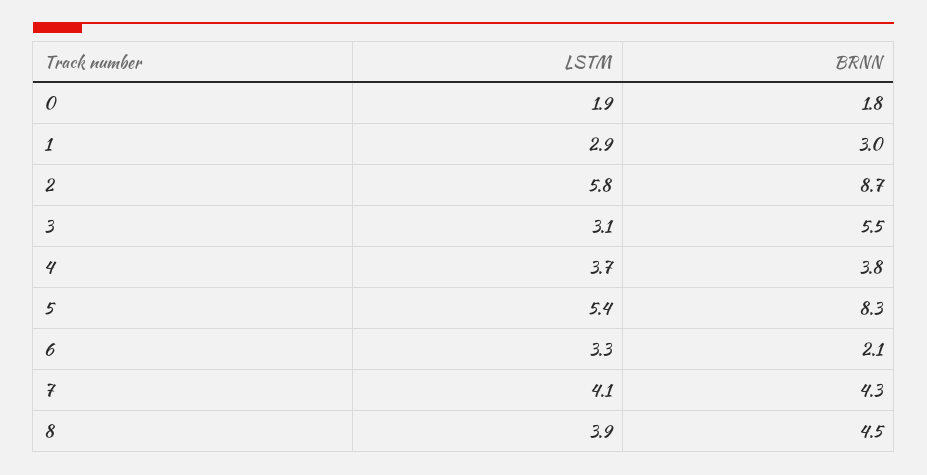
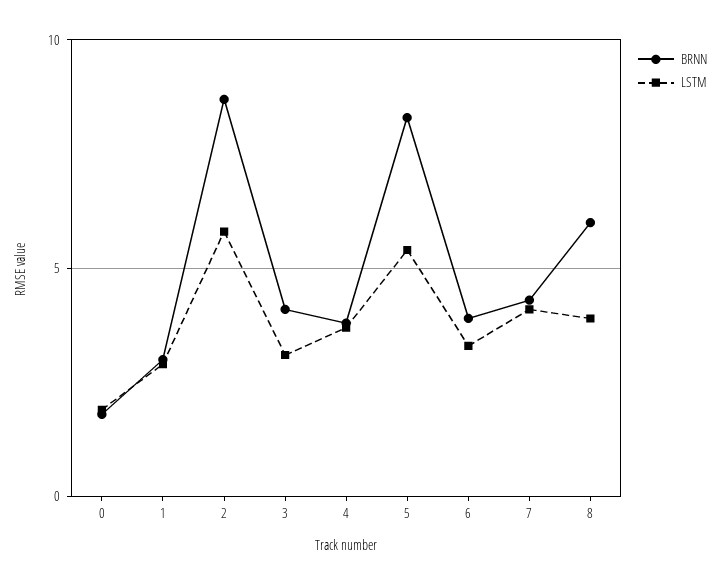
BRNN, 3: 5.5 -> 4
BRNN, 6: 2.1 -> 4
BRNN, 8: 4.5 -> 6

